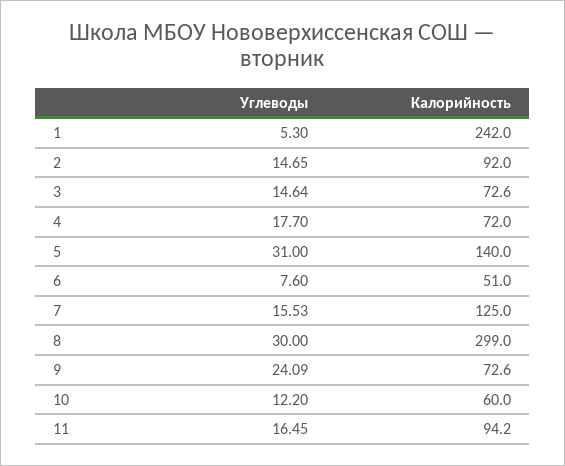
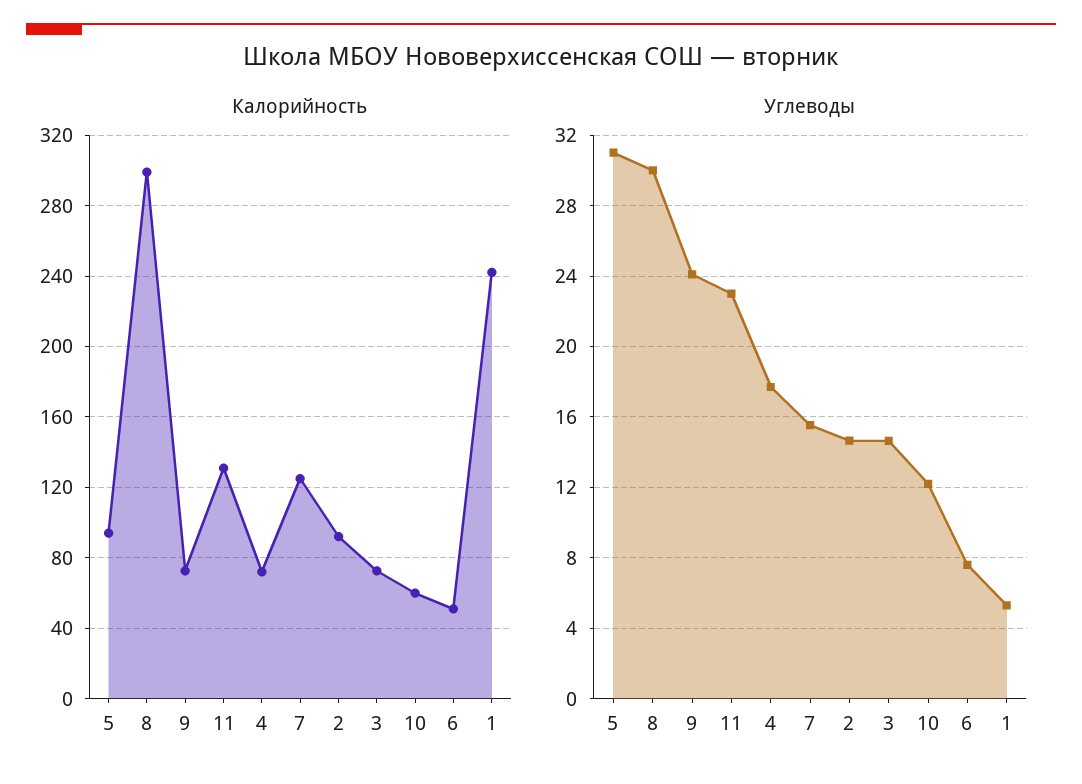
Калорийность, 5: 140 -> 95
Углеводы, 11: 16.45 -> 23
Калорийность, 11: 94.2 -> 130

